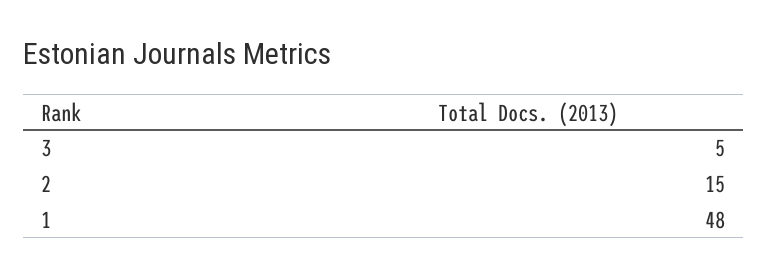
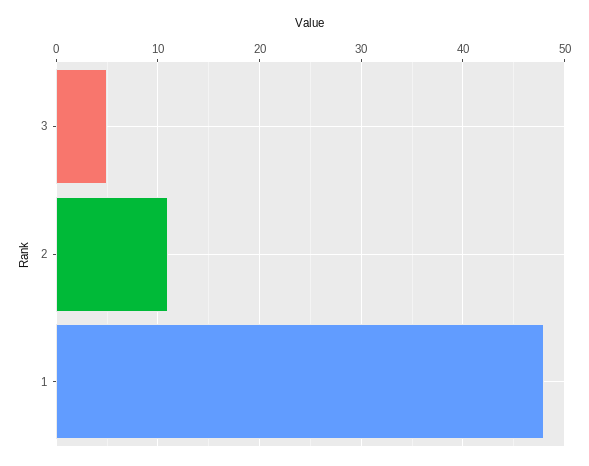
2: 15 -> 11

